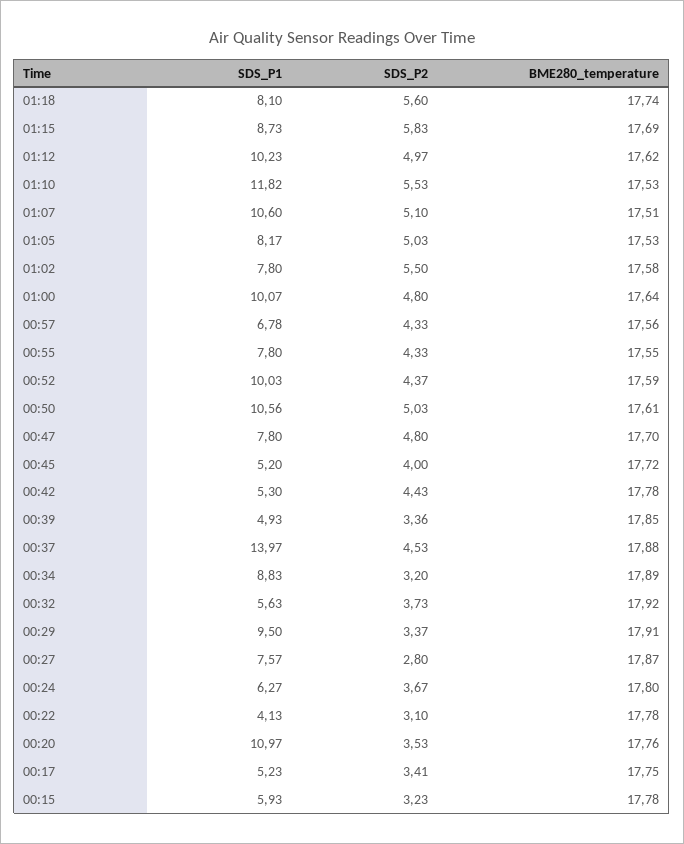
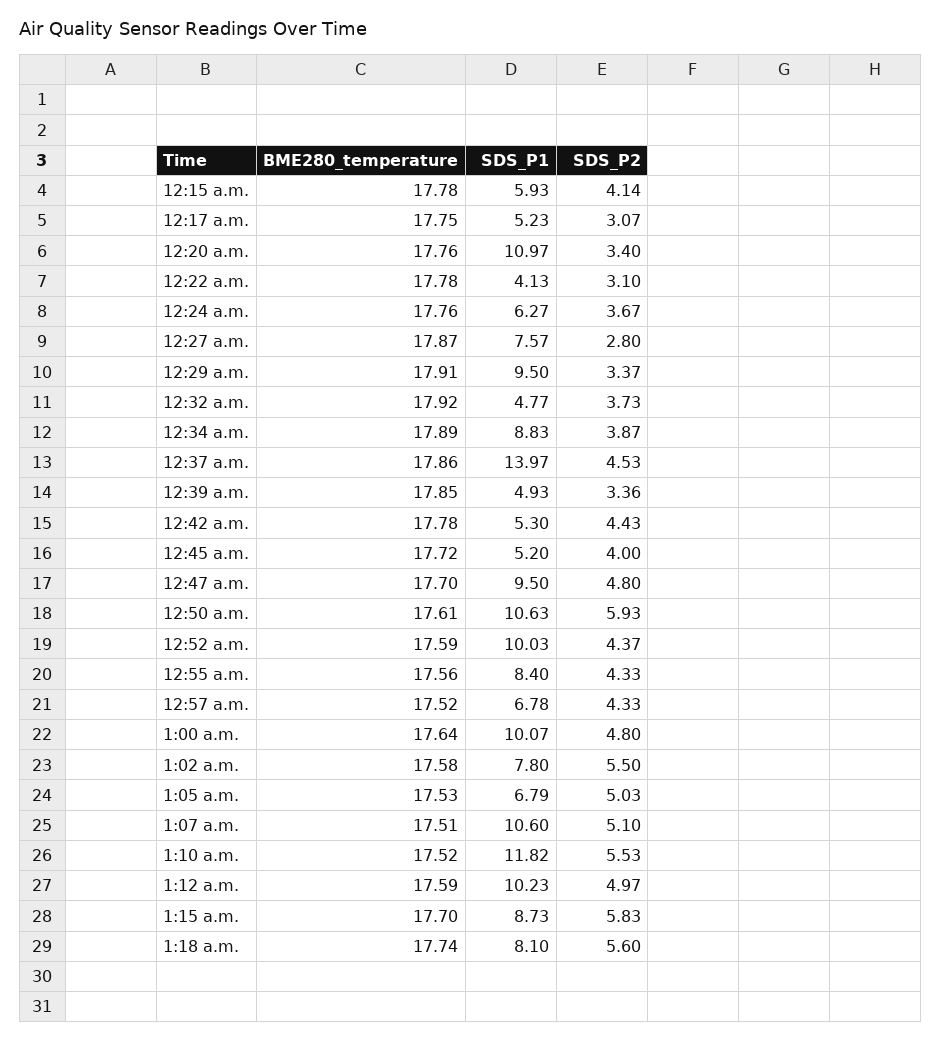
BME280_temperature, 01:15: 17.69 -> 17.7
BME280_temperature, 01:12: 17.62 -> 17.59
BME280_temperature, 01:10: 17.53 -> 17.52
SDS_P1, 01:05: 8.17 -> 6.79
BME280_temperature, 00:57: 17.56 -> 17.52
SDS_P1, 00:55: 7.8 -> 8.4
BME280_temperature, 00:55: 17.55 -> 17.56
SDS_P1, 00:50: 10.56 -> 10.63
SDS_P2, 00:50: 5.03 -> 5.93
SDS_P1, 00:47: 7.8 -> 9.5
BME280_temperature, 00:37: 17.88 -> 17.86
SDS_P2, 00:34: 3.2 -> 3.87
SDS_P1, 00:32: 5.63 -> 4.77
BME280_temperature, 00:24: 17.8 -> 17.76
SDS_P2, 00:20: 3.53 -> 3.4
SDS_P2, 00:17: 3.41 -> 3.07
SDS_P2, 00:15: 3.23 -> 4.14

